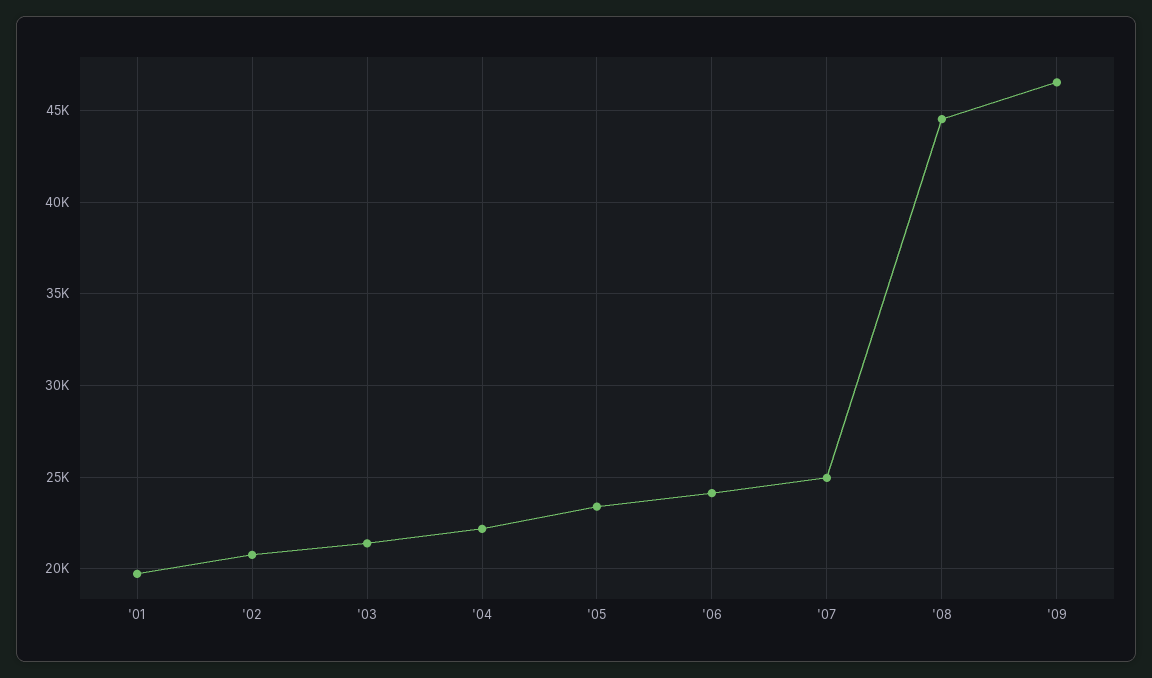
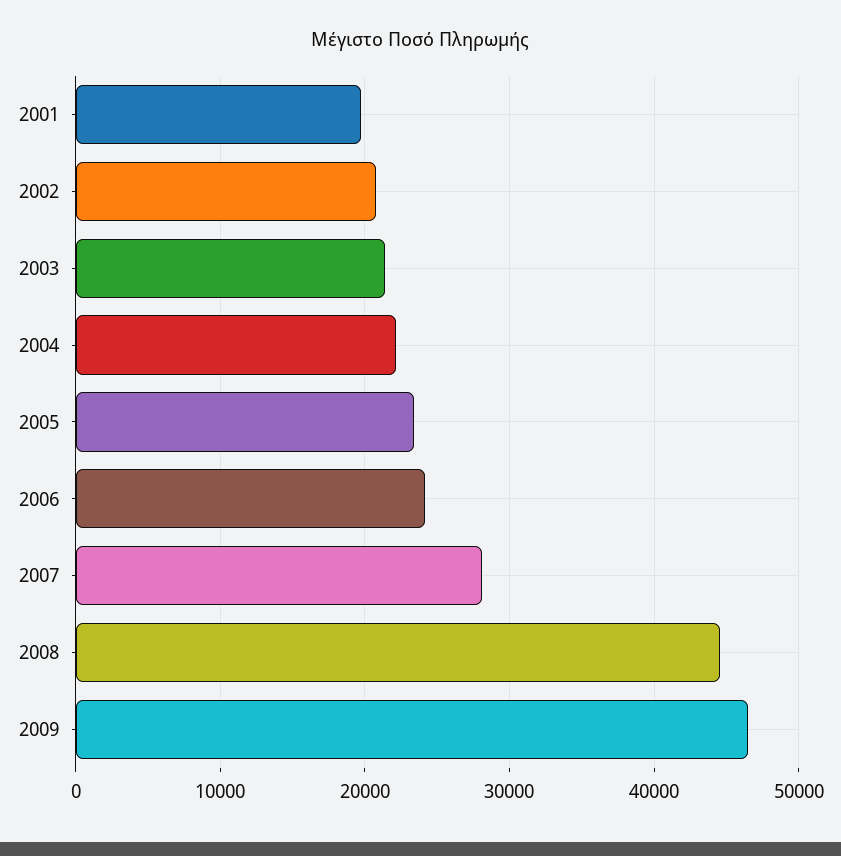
'07: 25000 -> 28000

